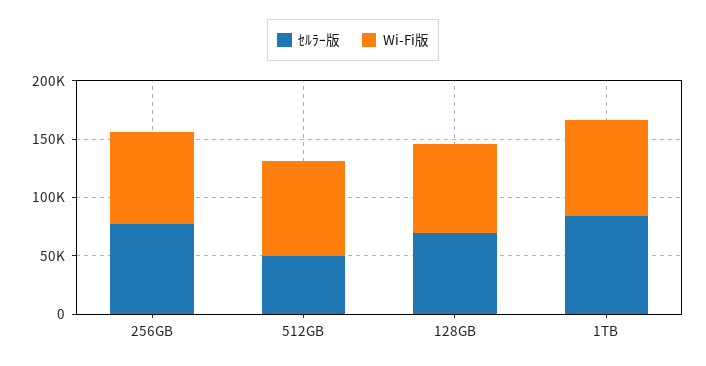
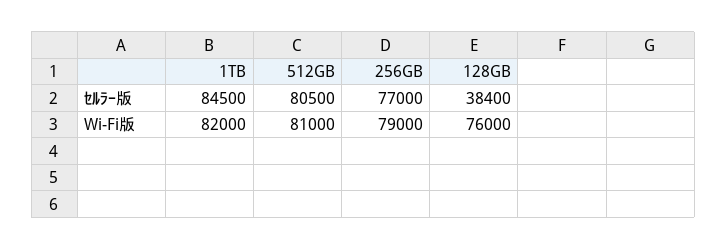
ｾﾙﾗｰ版, 512GB: 50000 -> 80500
ｾﾙﾗｰ版, 128GB: 70000 -> 38400

